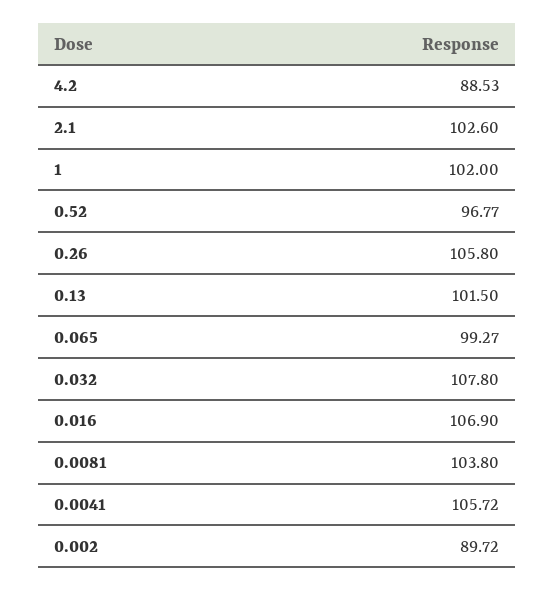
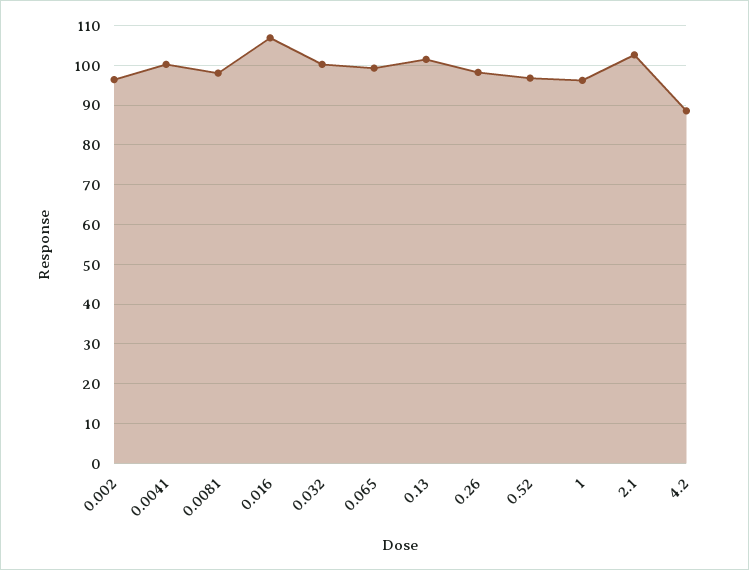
1: 102 -> 96
0.26: 105.8 -> 98
0.032: 107.8 -> 100
0.0081: 103.8 -> 98
0.0041: 105.72 -> 100
0.002: 89.72 -> 96

